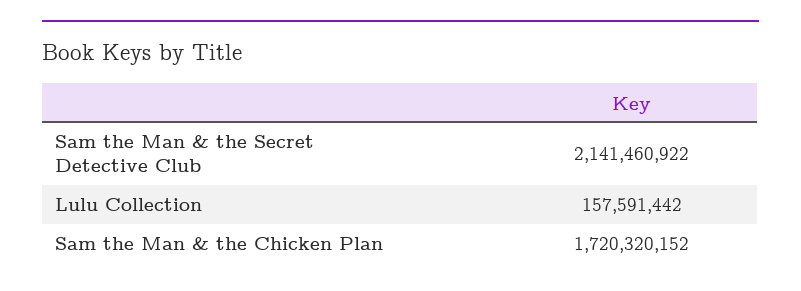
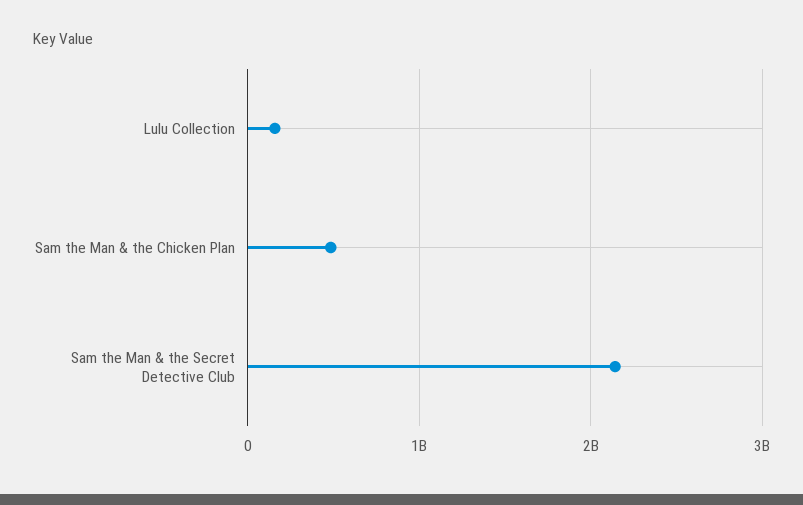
Sam the Man & the Chicken Plan: 1720320152 -> 500000000

